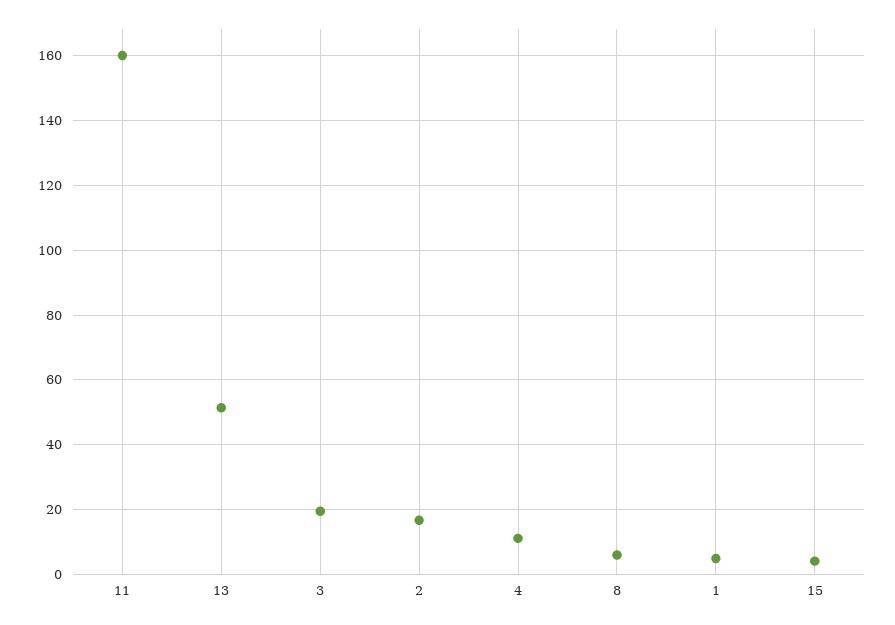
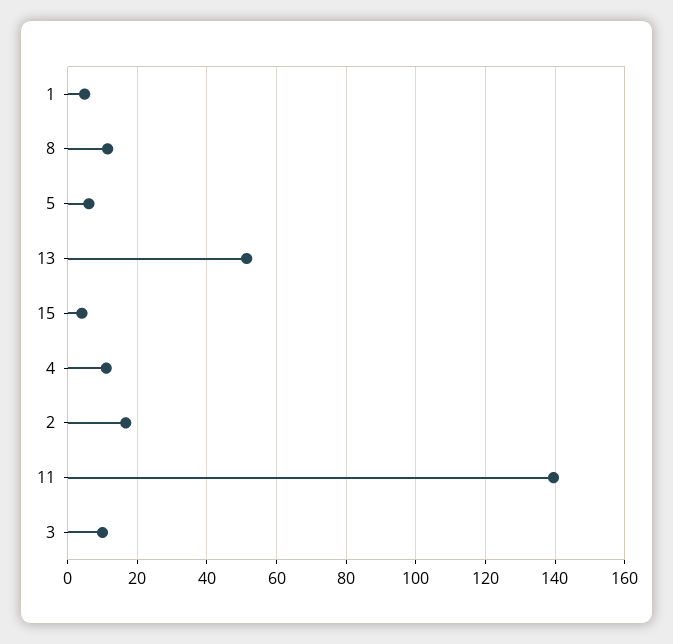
11: 160 -> 140
3: 20 -> 10
8: 6 -> 12
5: none -> 6

